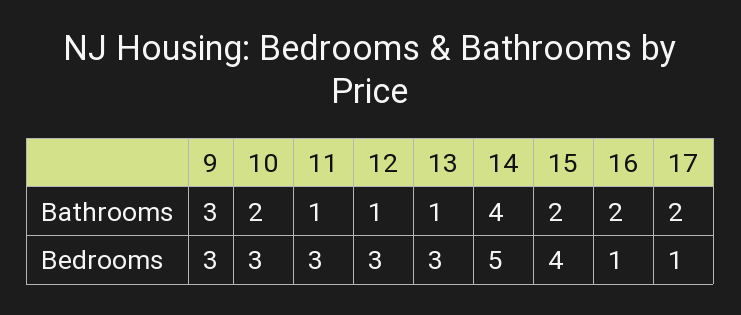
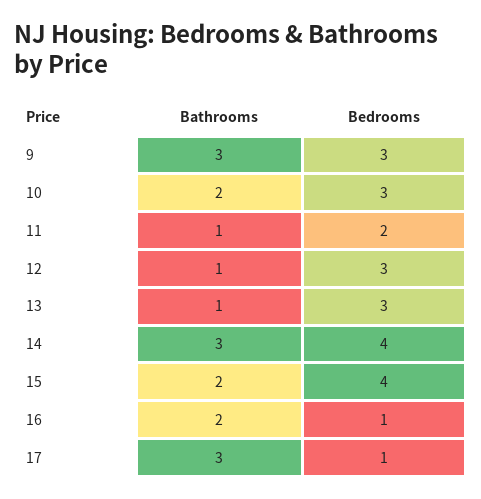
14, Bathrooms: 4 -> 3
17, Bathrooms: 2 -> 3
11, Bedrooms: 3 -> 2
14, Bedrooms: 5 -> 4

